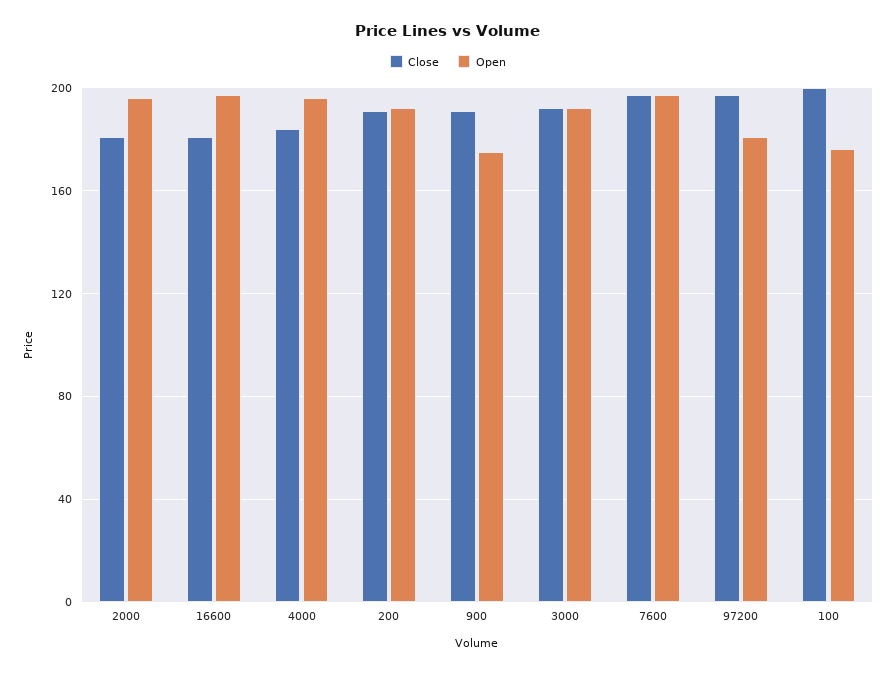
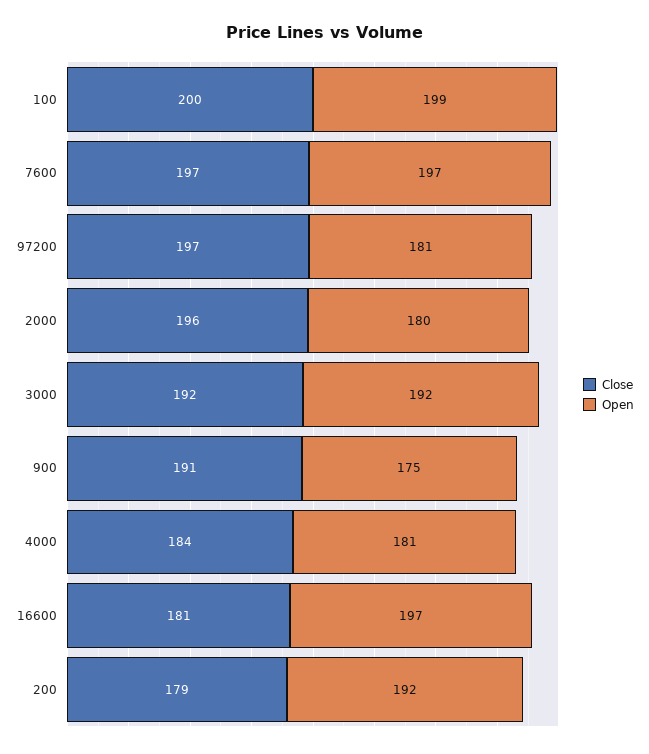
Close, 2000: 180 -> 196
Open, 2000: 195 -> 180
Open, 4000: 195 -> 181
Close, 200: 190 -> 179
Open, 100: 175 -> 199

